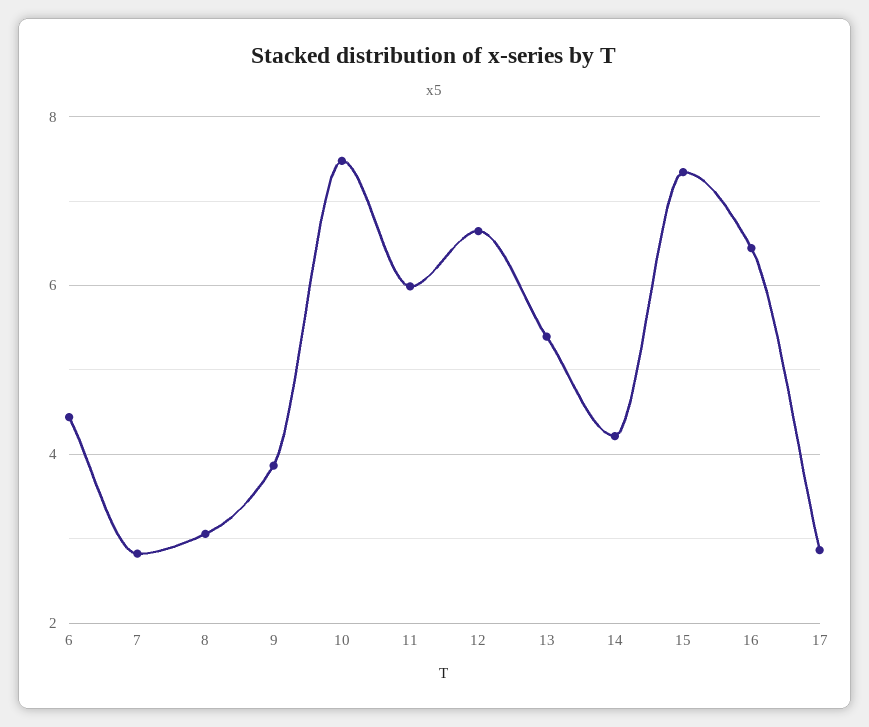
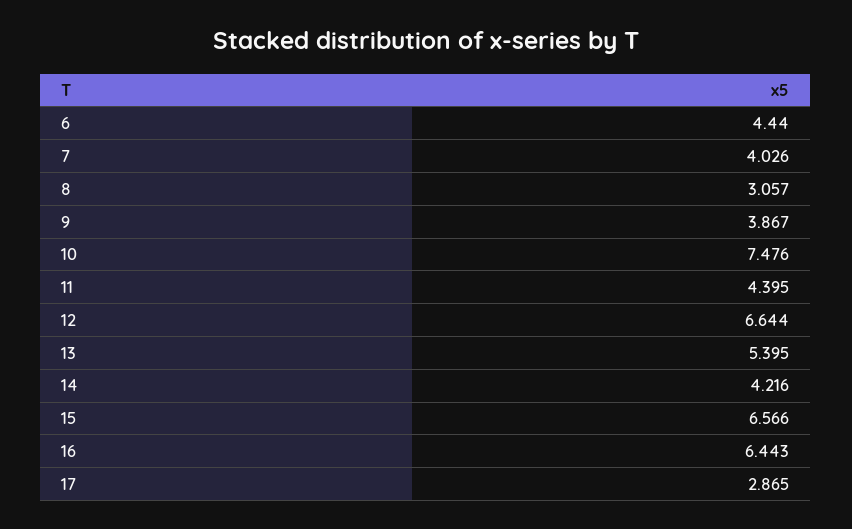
7: 2.8 -> 4.026
11: 6 -> 4.395
15: 7.4 -> 6.566

